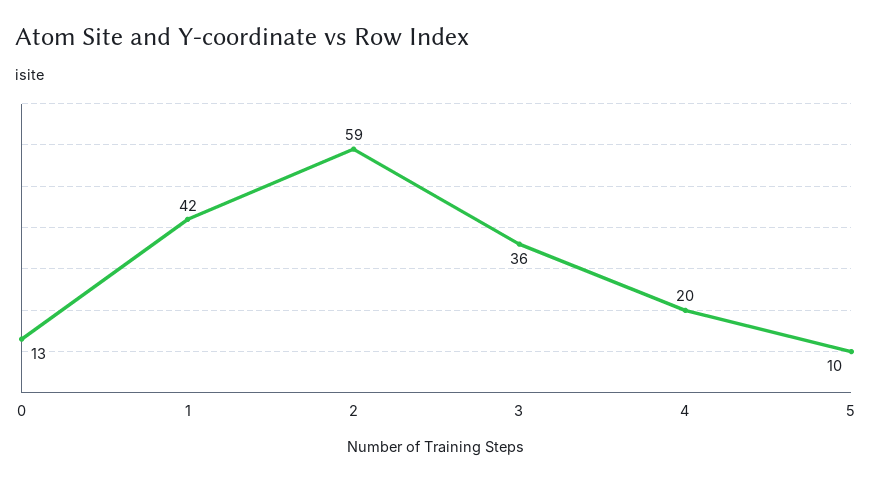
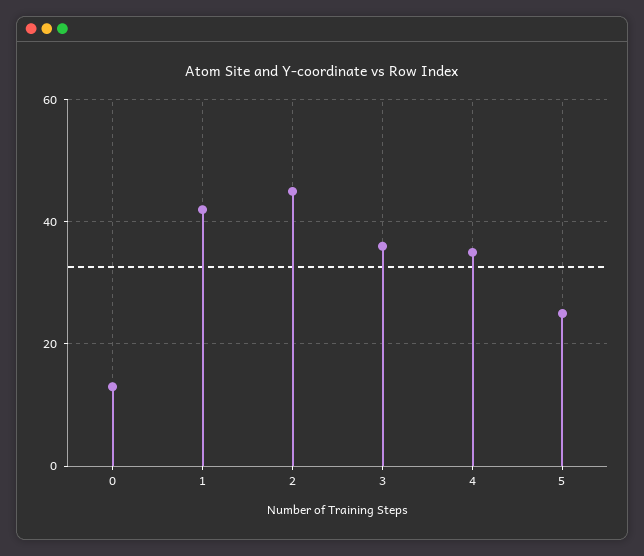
2: 59 -> 45
4: 20 -> 35
5: 10 -> 25

